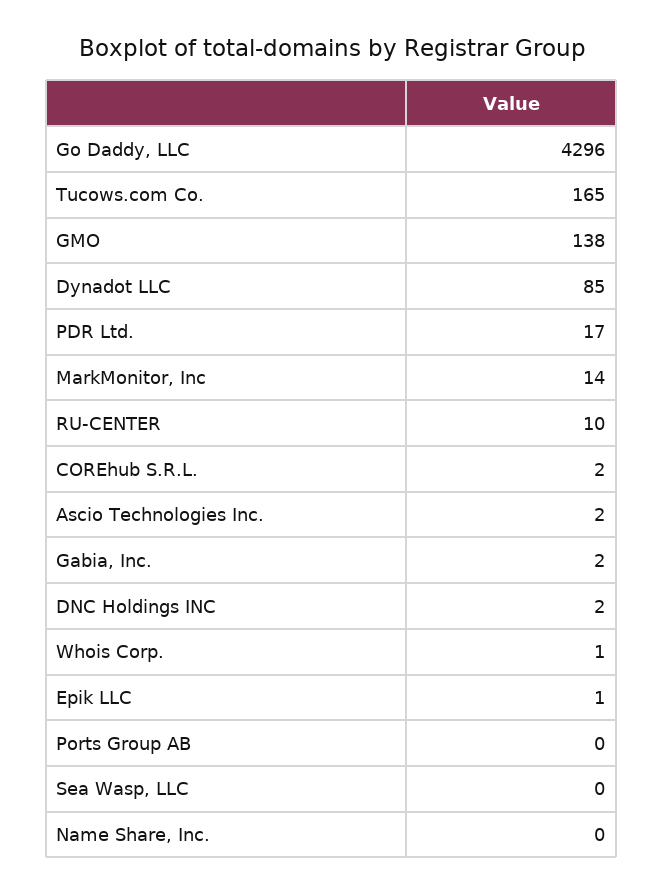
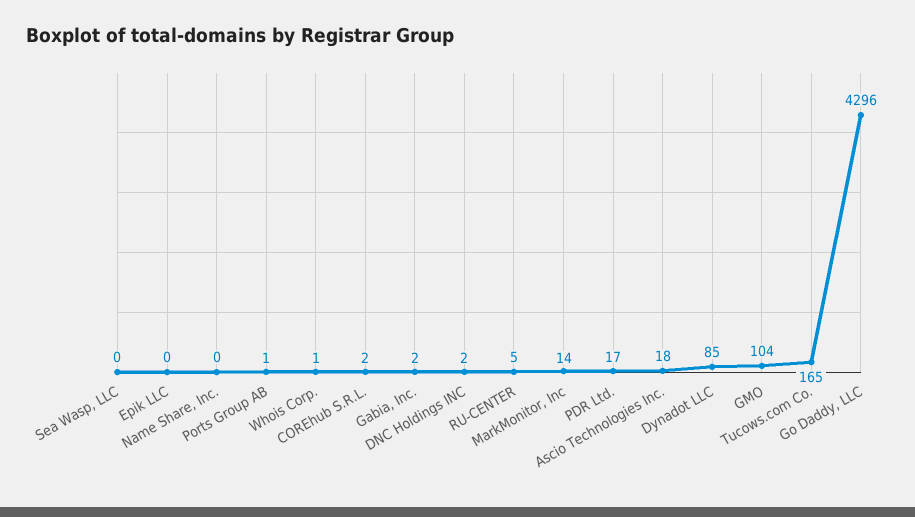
GMO: 138 -> 104
RU-CENTER: 10 -> 5
Ascio Technologies Inc.: 2 -> 18
Epik LLC: 1 -> 0
Ports Group AB: 0 -> 1

